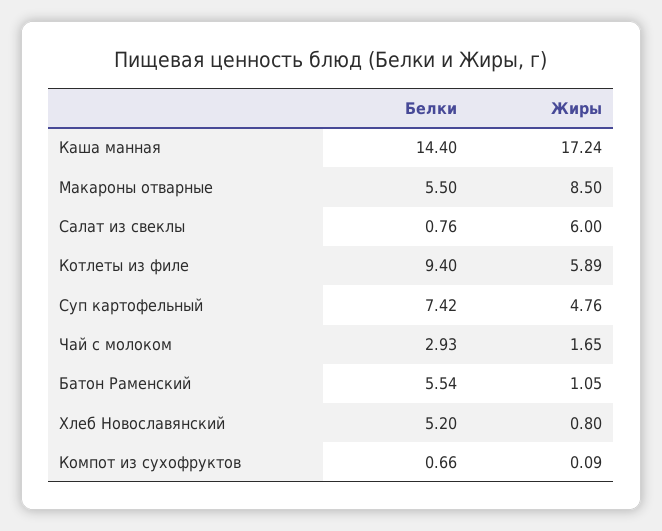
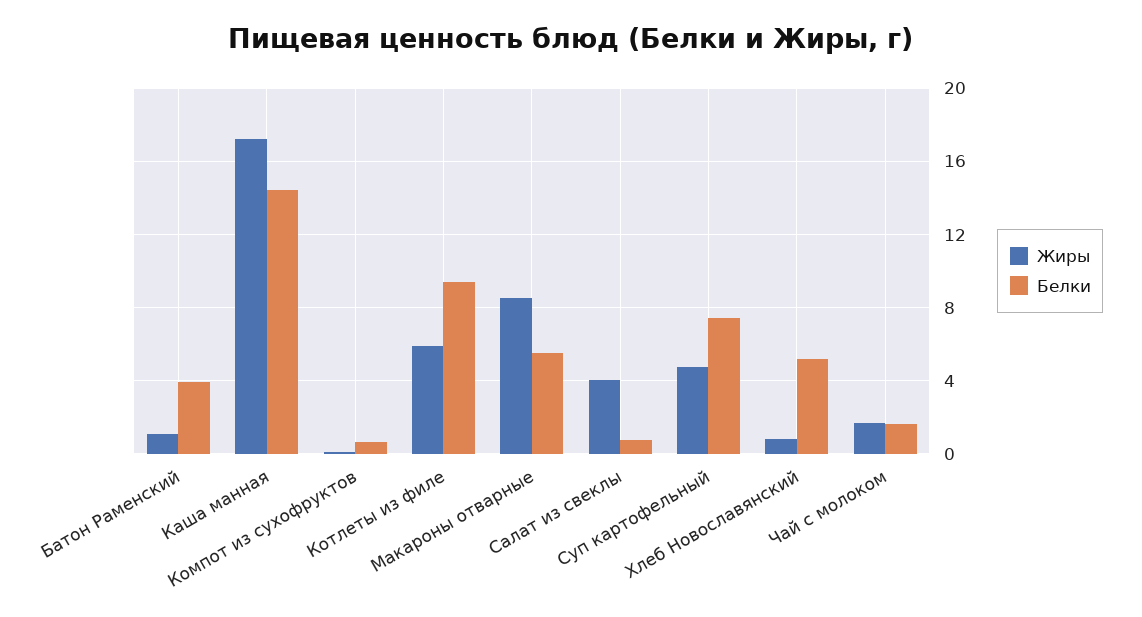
Жиры, Салат из свеклы: 6 -> 4
Белки, Чай с молоком: 2.93 -> 1.5
Белки, Батон Раменский: 5.54 -> 4

